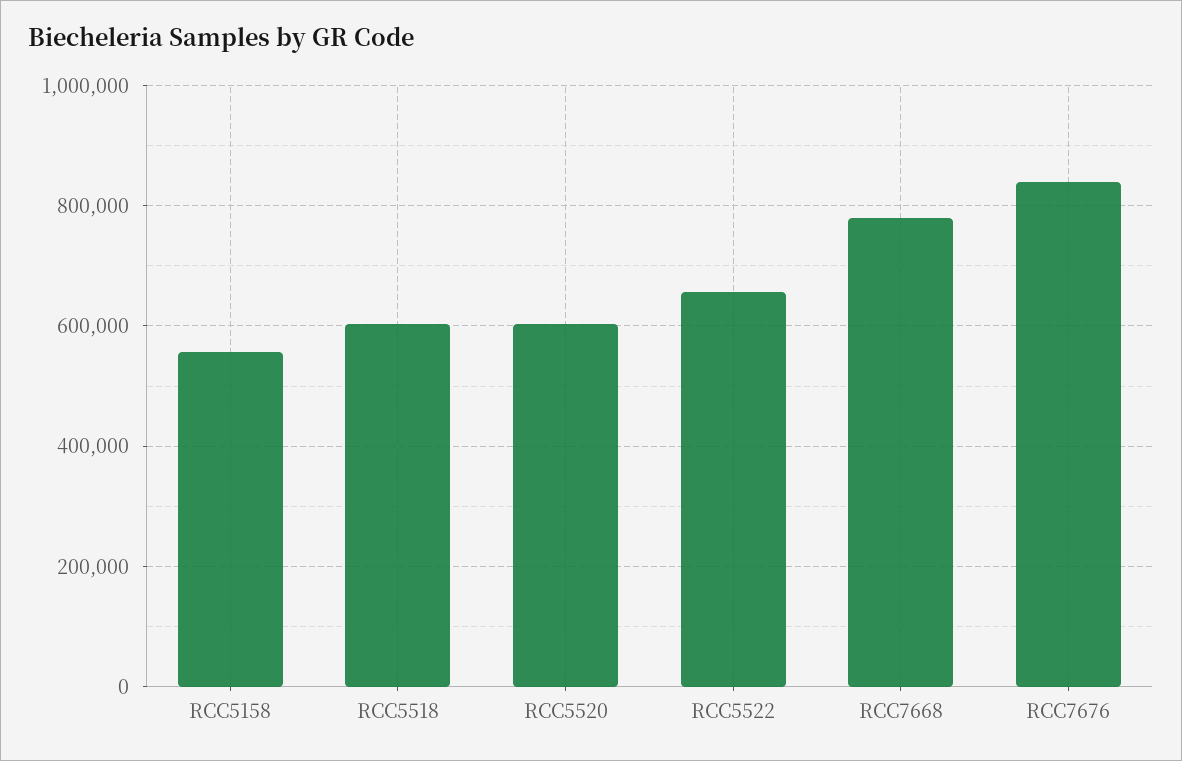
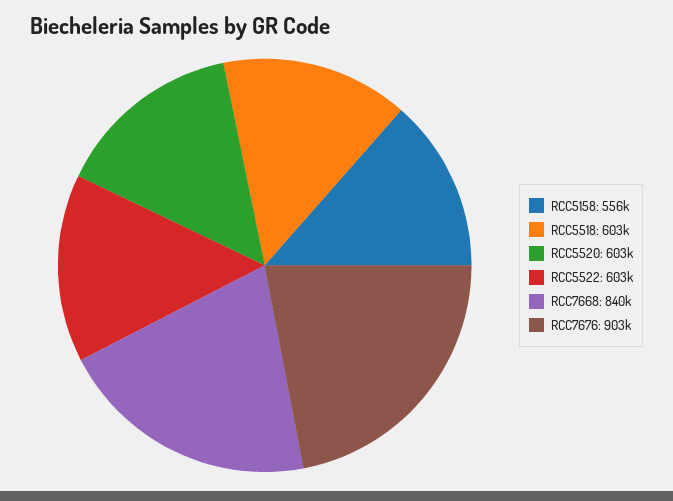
RCC5522: 660000 -> 603000
RCC7668: 780000 -> 840000
RCC7676: 840000 -> 903000

